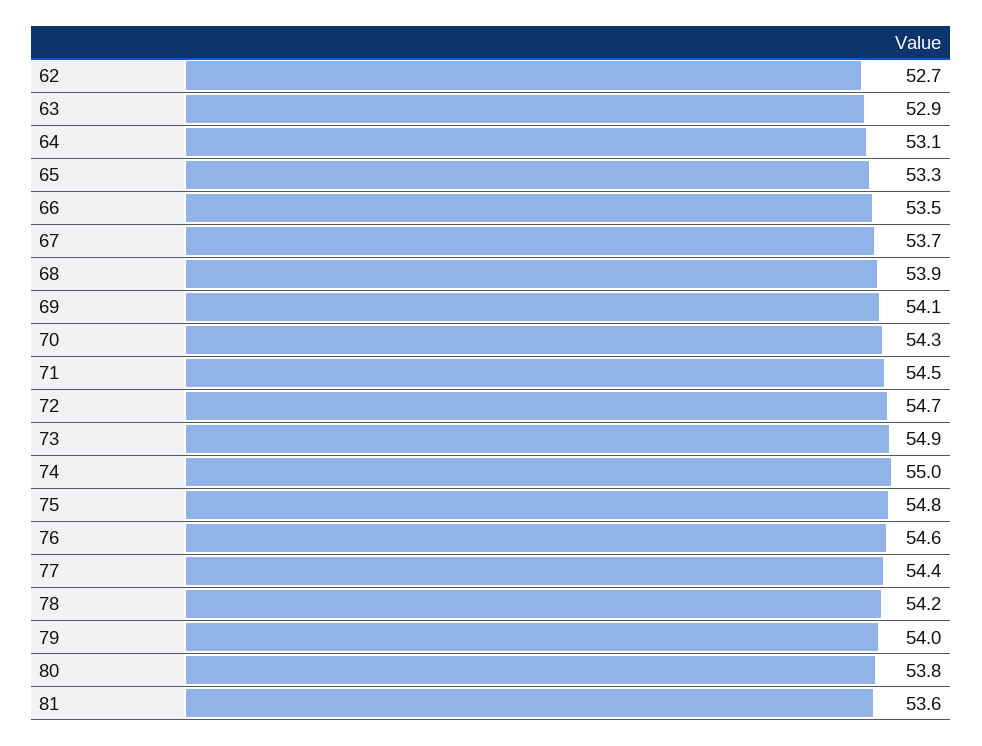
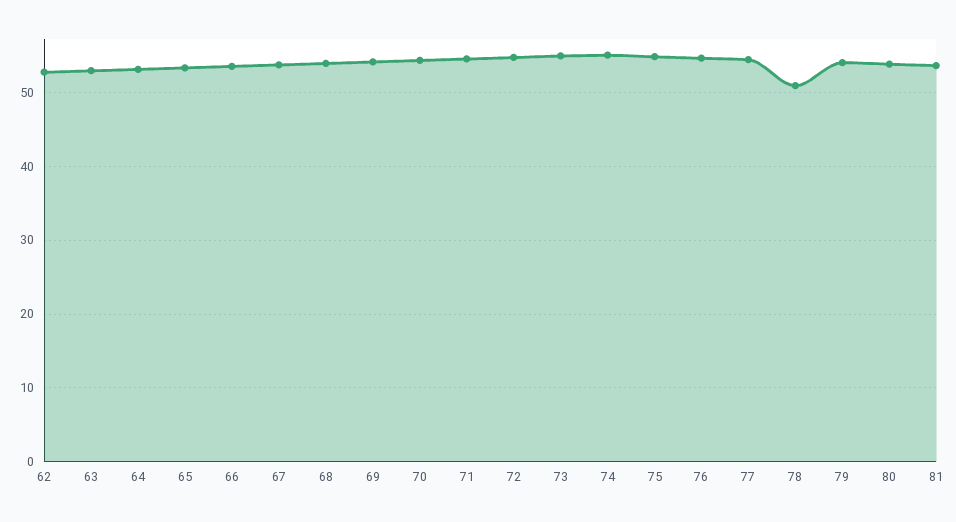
78: 54.2 -> 51

